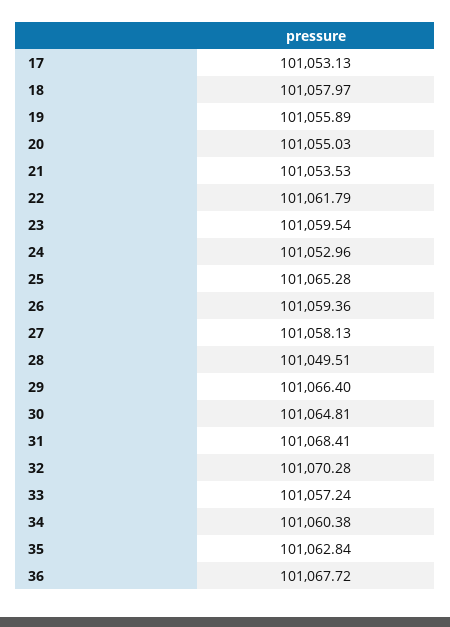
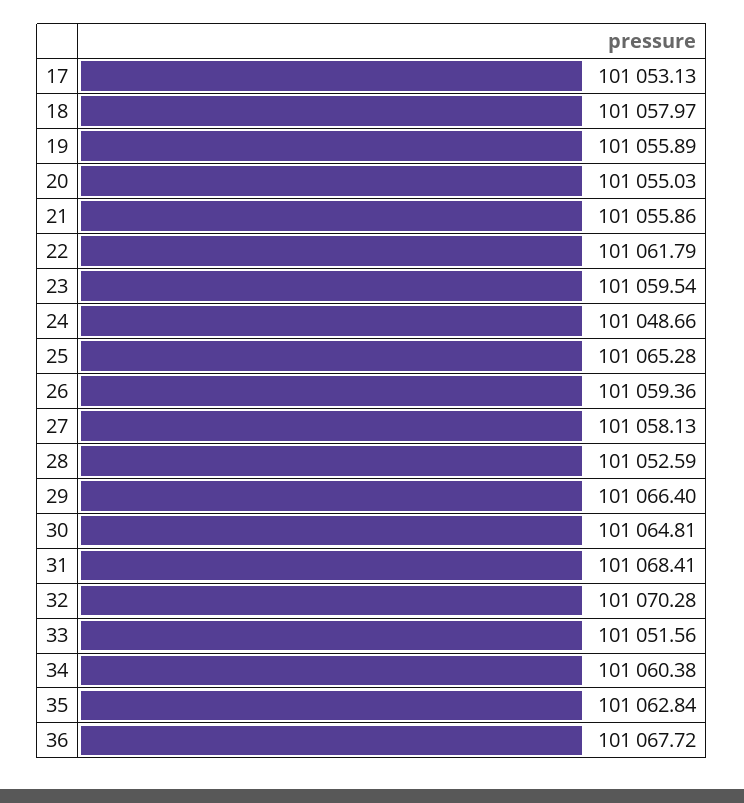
21: 101053.53 -> 101055.86
24: 101052.96 -> 101048.66
28: 101049.51 -> 101052.59
33: 101057.24 -> 101051.56

